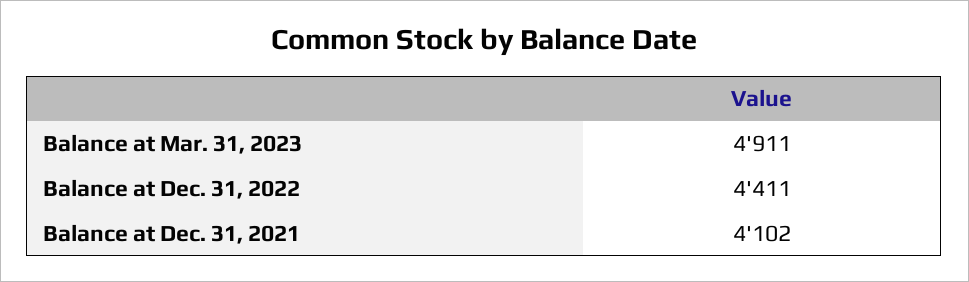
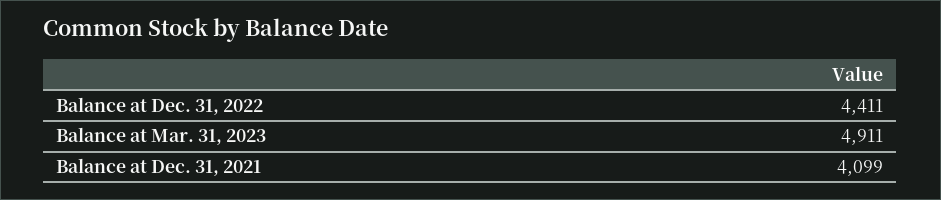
Balance at Dec. 31, 2021: 4102 -> 4099

